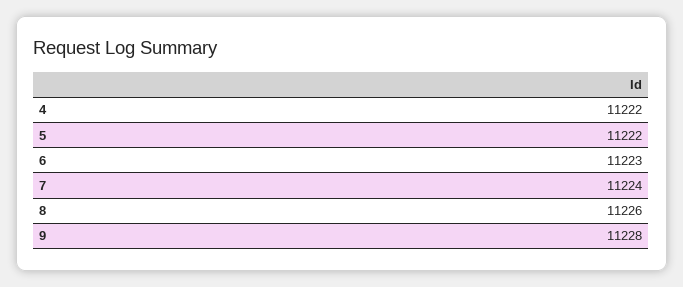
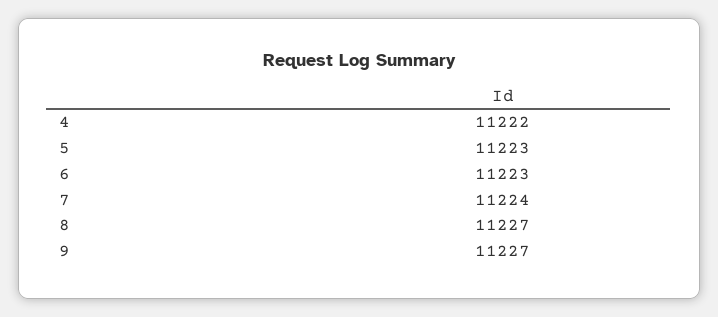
5: 11222 -> 11223
8: 11226 -> 11227
9: 11228 -> 11227

